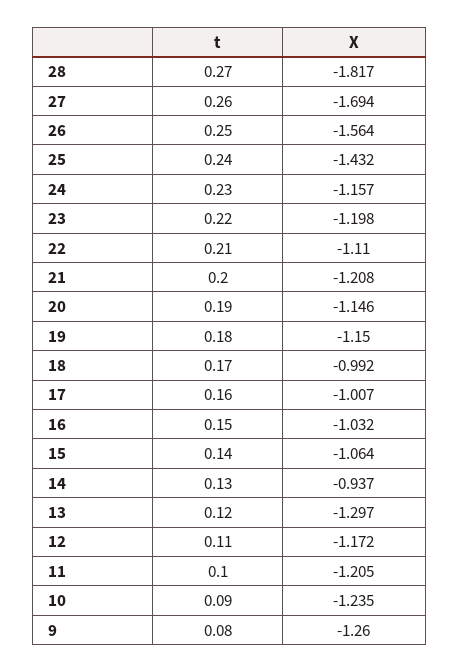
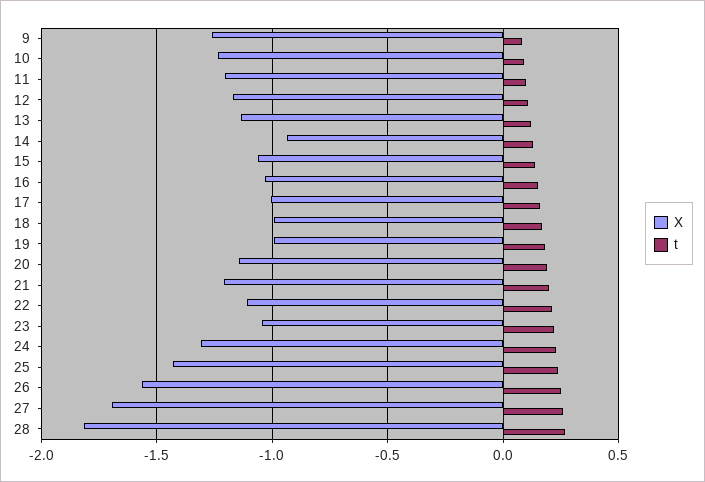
X, 24: -1.157 -> -1.3
X, 23: -1.198 -> -1.05
X, 19: -1.15 -> -1
X, 13: -1.297 -> -1.15

